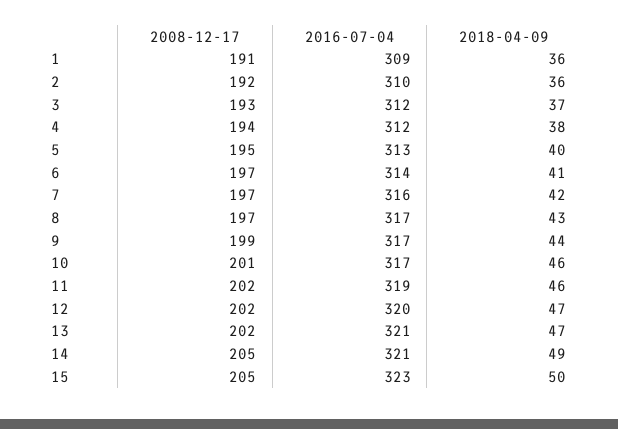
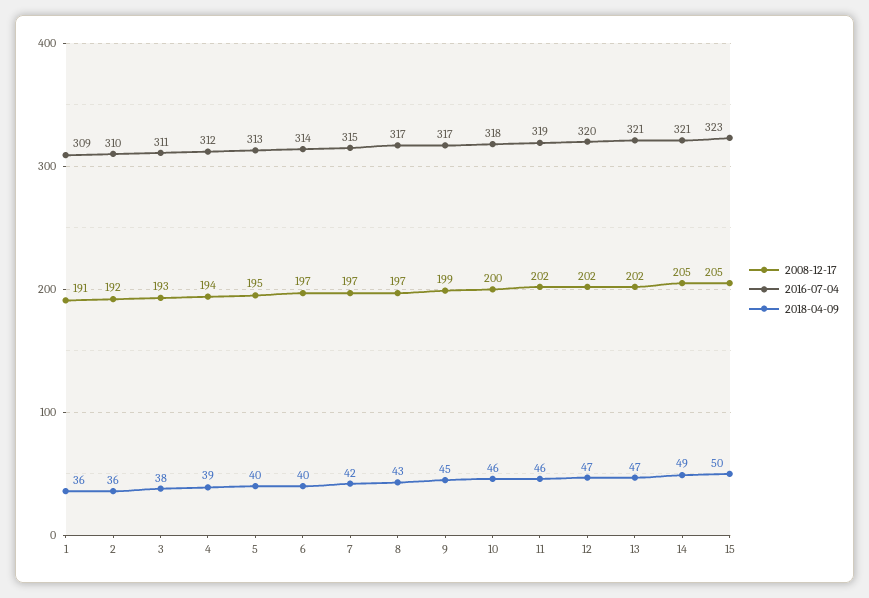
2016-07-04, 3: 312 -> 311
2018-04-09, 3: 37 -> 38
2018-04-09, 4: 38 -> 39
2018-04-09, 6: 41 -> 40
2016-07-04, 7: 316 -> 315
2018-04-09, 9: 44 -> 45
2008-12-17, 10: 201 -> 200
2016-07-04, 10: 317 -> 318

